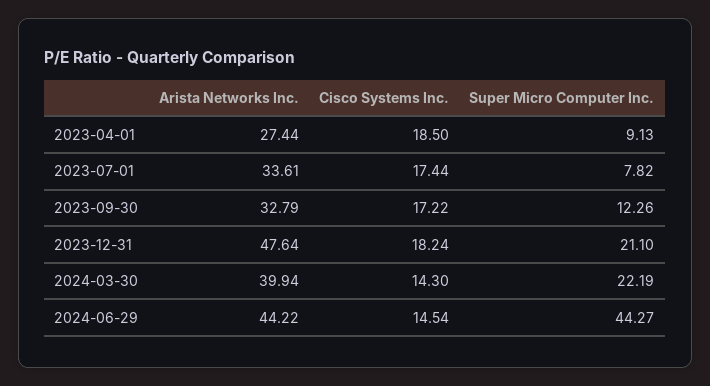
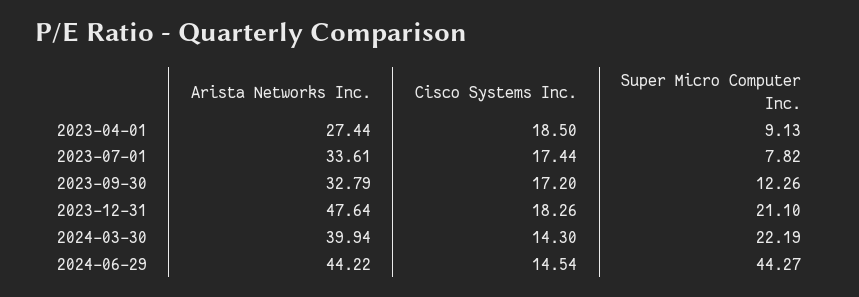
Cisco Systems Inc., 2023-09-30: 17.22 -> 17.2
Cisco Systems Inc., 2023-12-31: 18.24 -> 18.26

